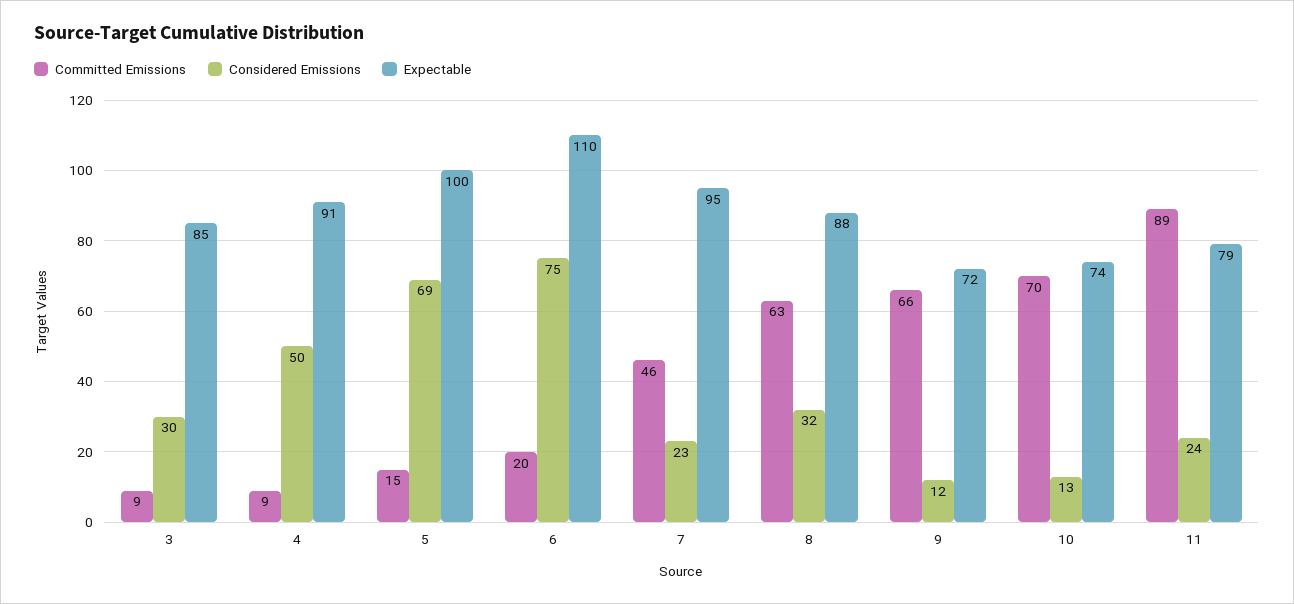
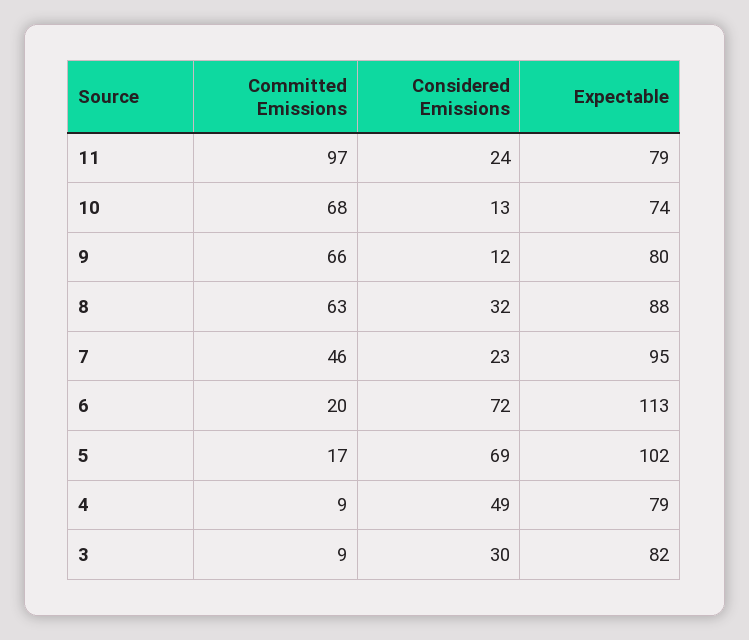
Expectable, 3: 85 -> 82
Considered Emissions, 4: 50 -> 49
Expectable, 4: 91 -> 79
Committed Emissions, 5: 15 -> 17
Expectable, 5: 100 -> 102
Considered Emissions, 6: 75 -> 72
Expectable, 6: 110 -> 113
Expectable, 9: 72 -> 80
Committed Emissions, 10: 70 -> 68
Committed Emissions, 11: 89 -> 97

